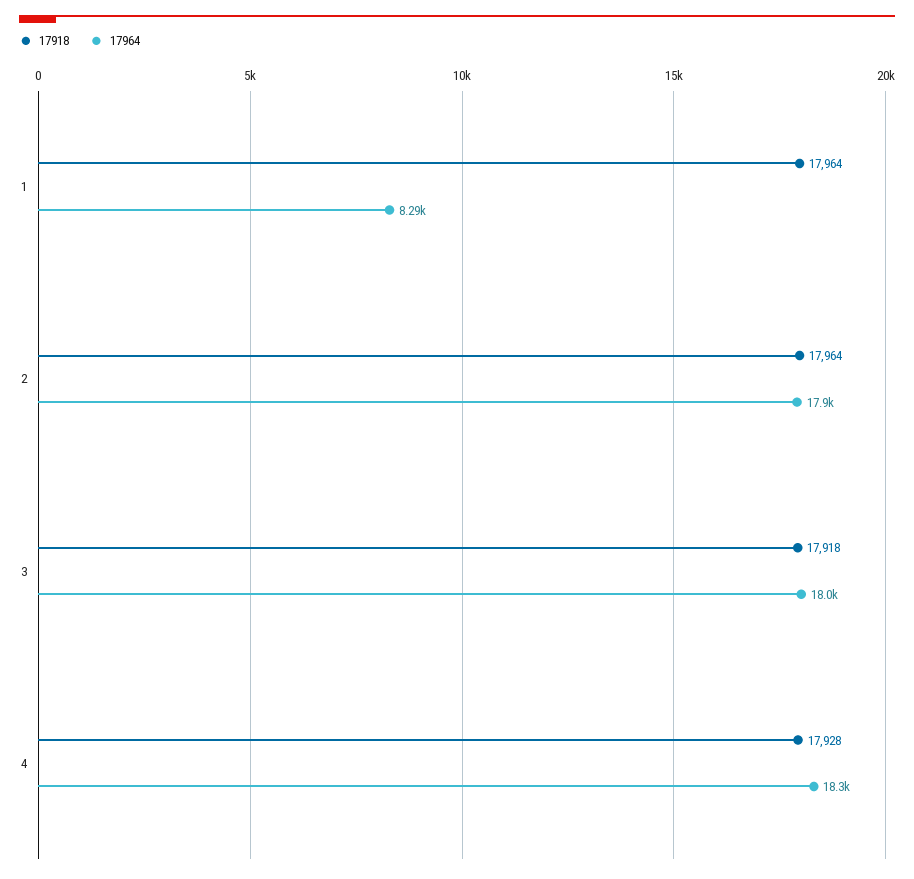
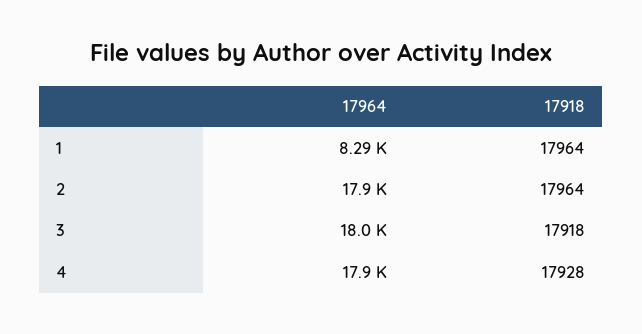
17964, 4: 18300 -> 17900

